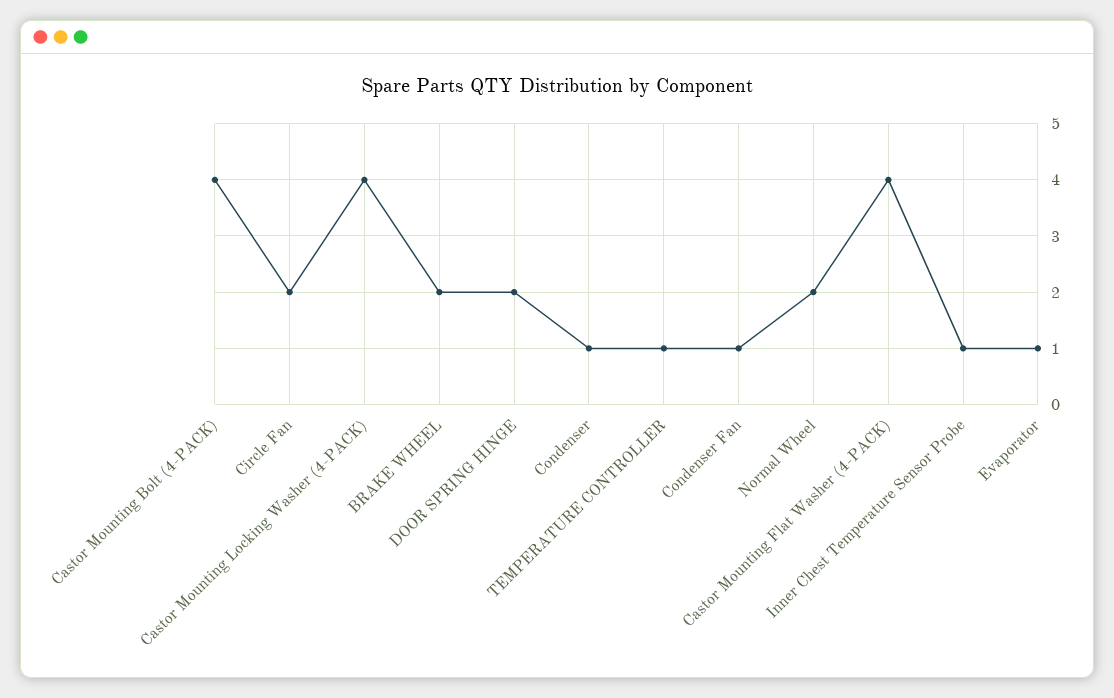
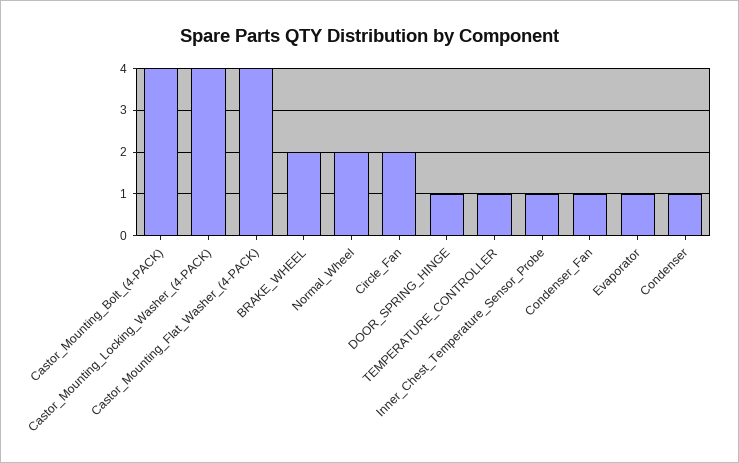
DOOR SPRING HINGE: 2 -> 1

